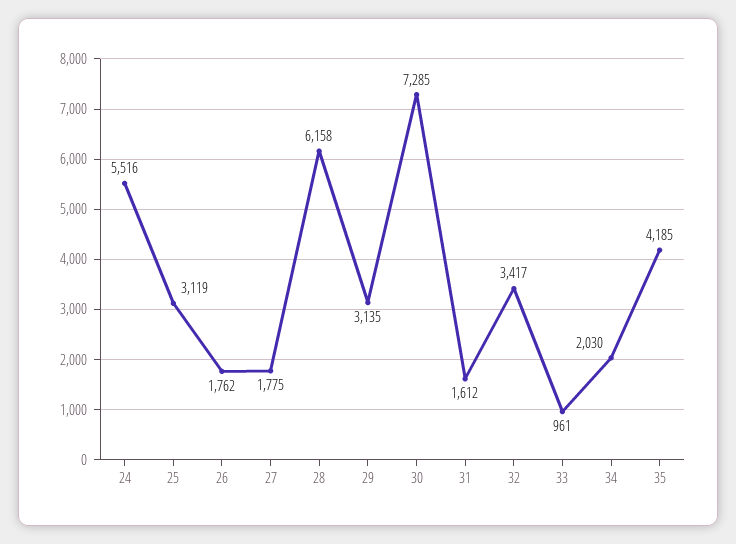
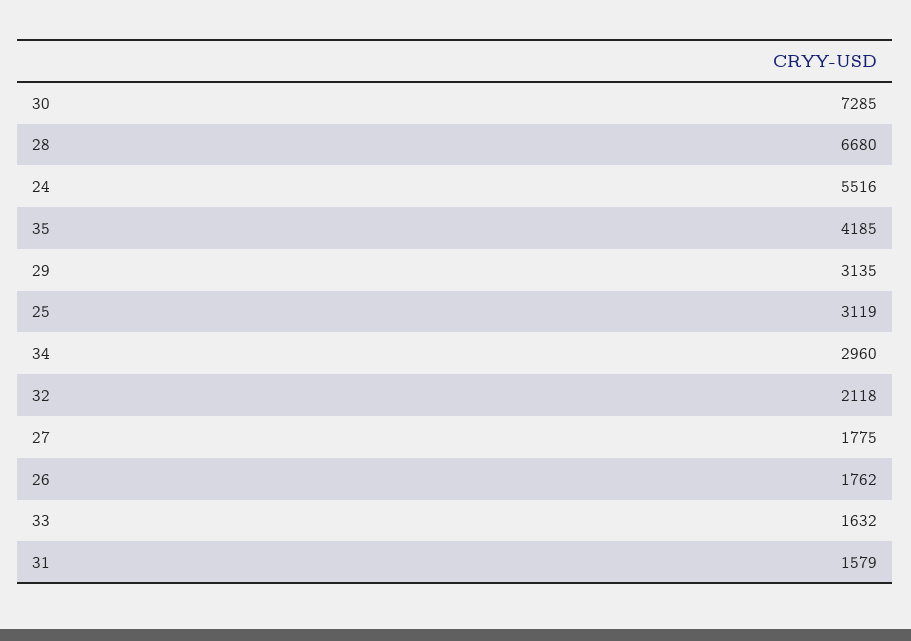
28: 6158 -> 6680
31: 1612 -> 1579
32: 3417 -> 2118
33: 961 -> 1632
34: 2030 -> 2960

